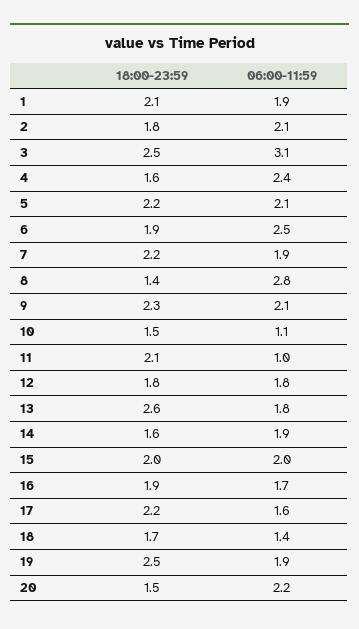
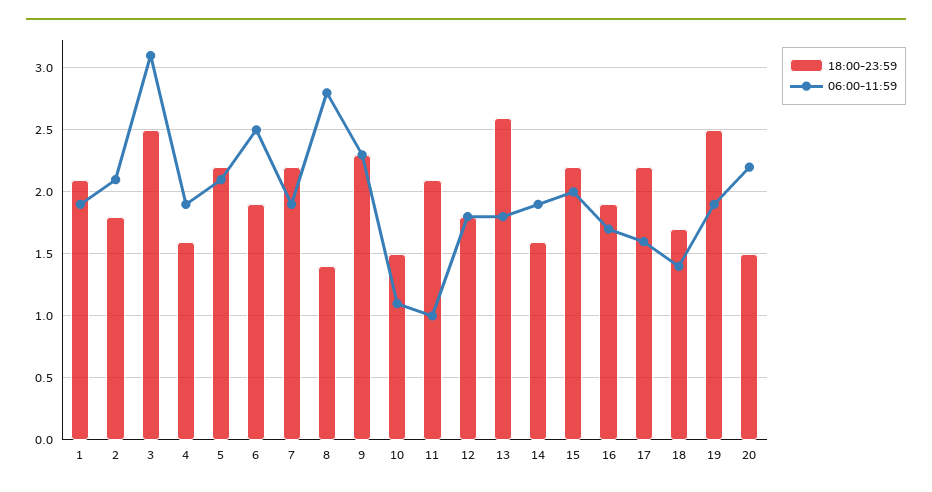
06:00-11:59, 4: 2.4 -> 1.9
06:00-11:59, 9: 2.1 -> 2.3
18:00-23:59, 15: 2 -> 2.2

